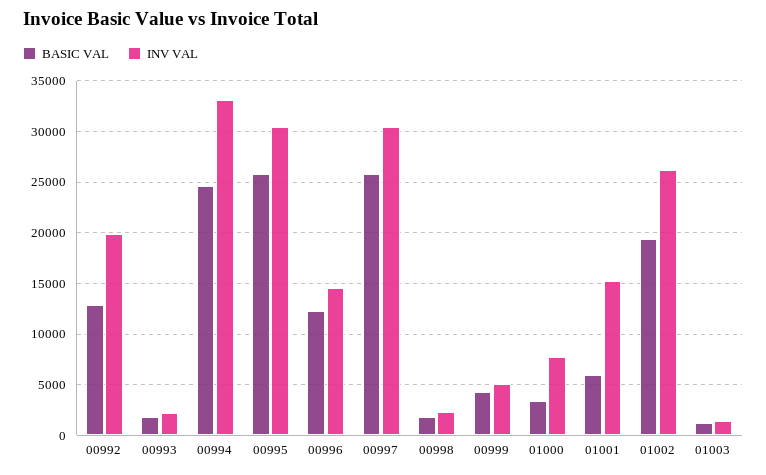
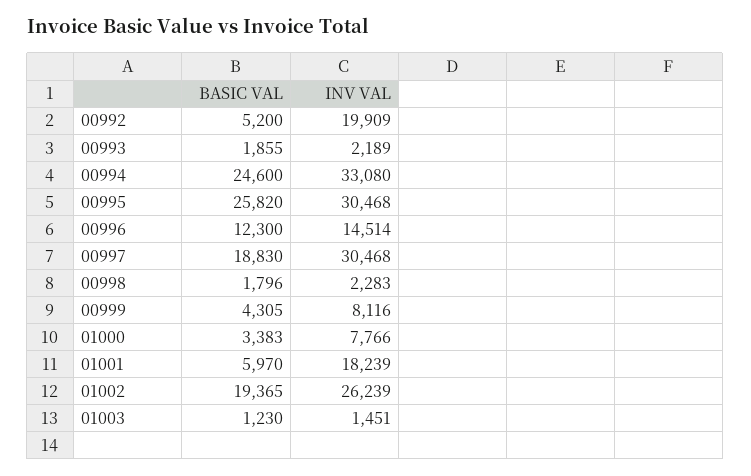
BASIC VAL, 00992: 13000 -> 5200
BASIC VAL, 00997: 26000 -> 18830
INV VAL, 00999: 5000 -> 8116
INV VAL, 01001: 15000 -> 18239

